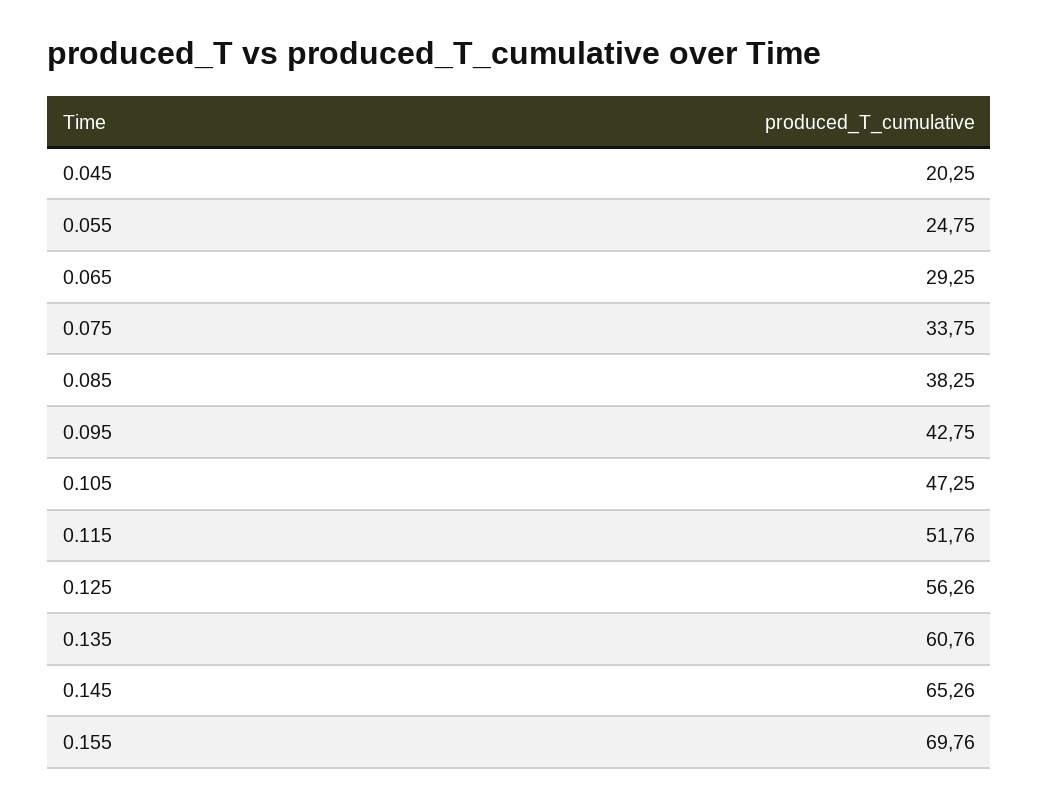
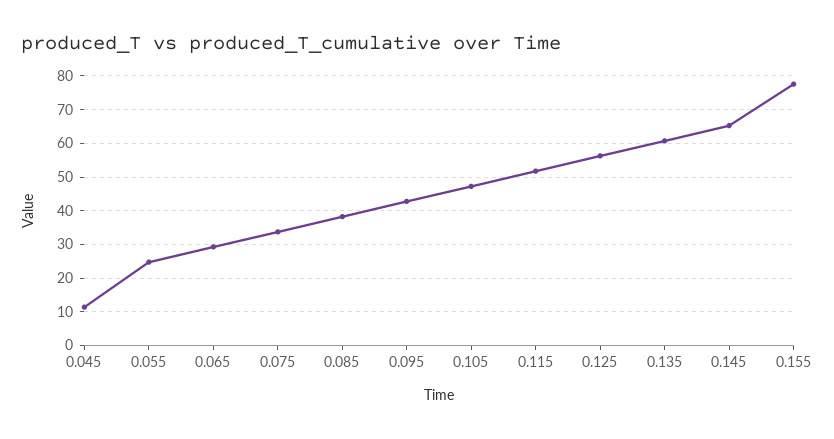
0.045: 20.25 -> 12
0.155: 69.76 -> 78

